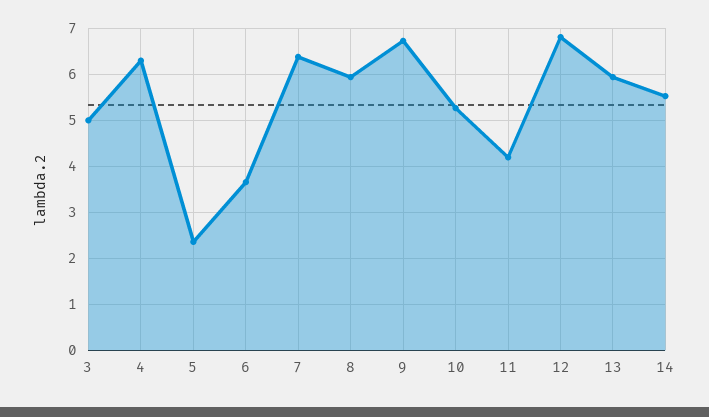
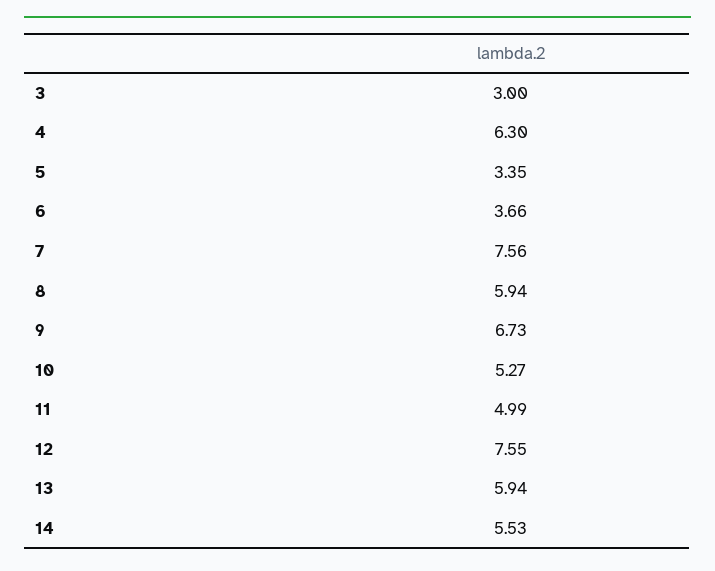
3: 5 -> 3
5: 2.4 -> 3.35
7: 6.4 -> 7.56
11: 4.2 -> 4.99
12: 6.8 -> 7.55

